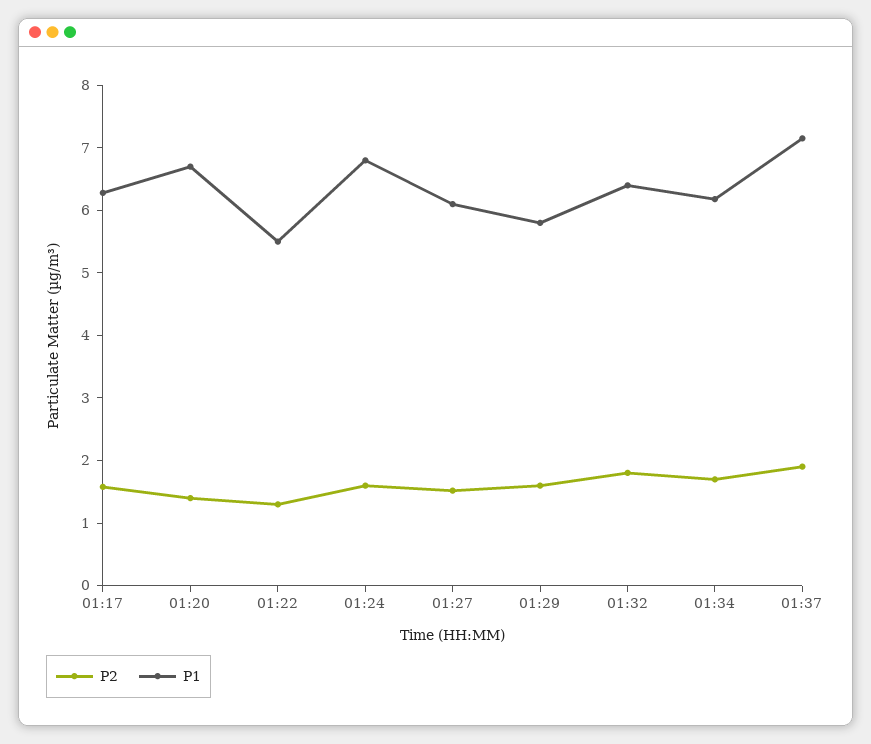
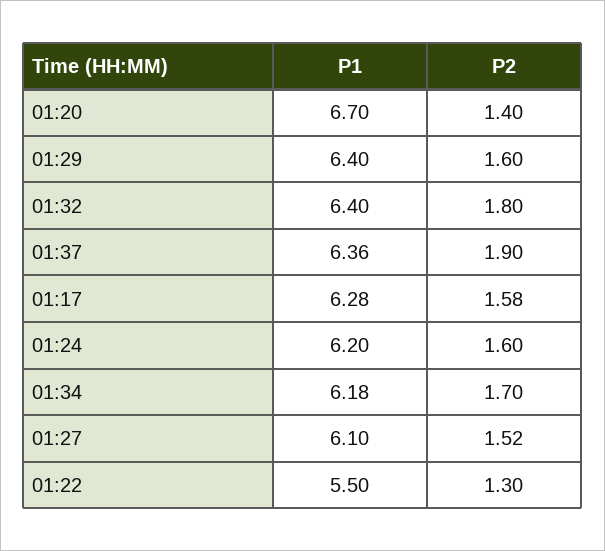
P1, 01:24: 6.8 -> 6.2
P1, 01:29: 5.8 -> 6.4
P1, 01:37: 7.2 -> 6.36

